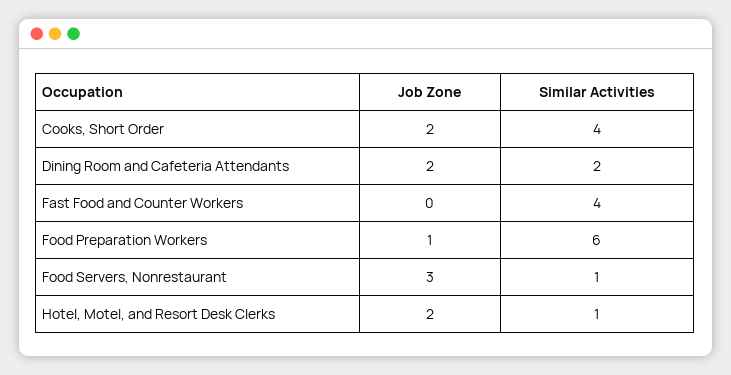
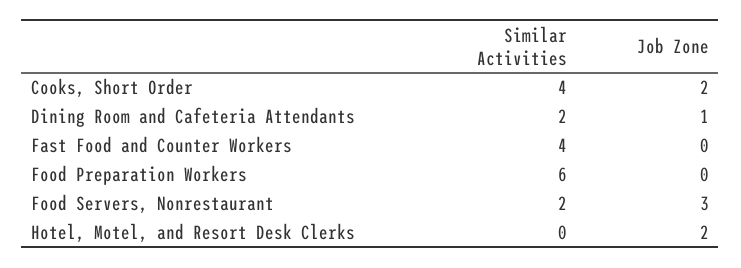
Job Zone, Dining Room and Cafeteria Attendants: 2 -> 1
Job Zone, Food Preparation Workers: 1 -> 0
Similar Activities, Food Servers, Nonrestaurant: 1 -> 2
Similar Activities, Hotel, Motel, and Resort Desk Clerks: 1 -> 0

